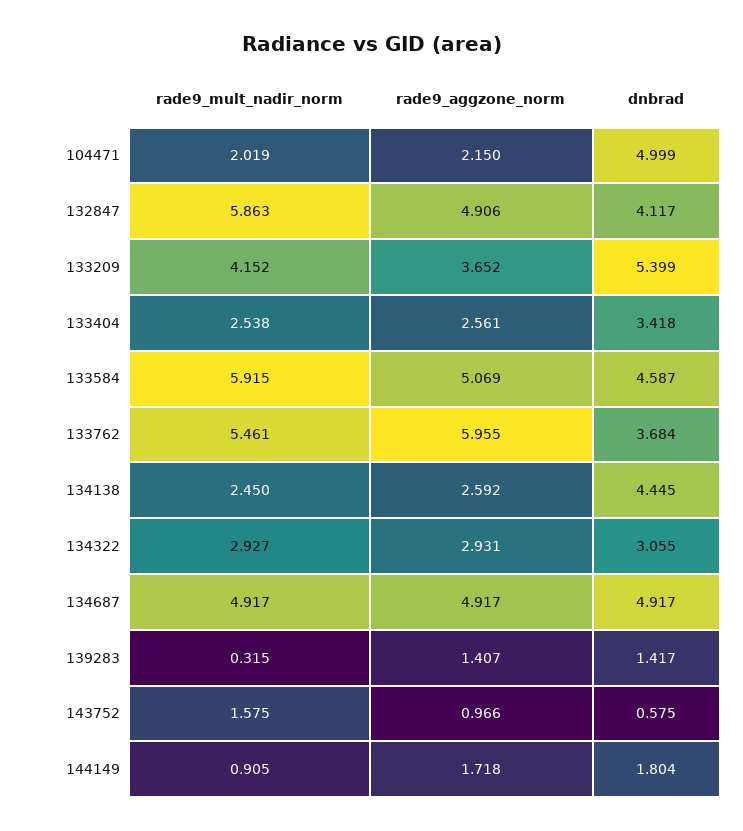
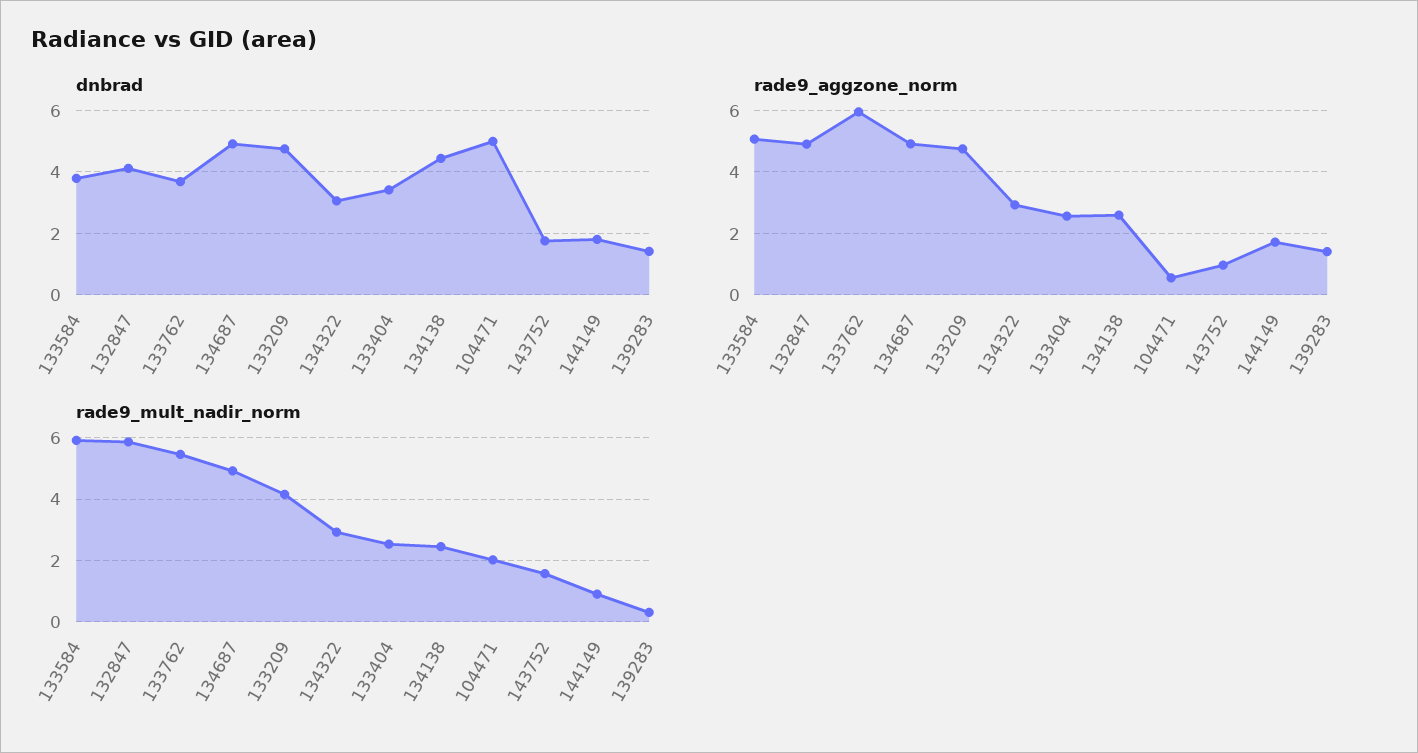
rade9_aggzone_norm, 104471: 2.15 -> 0.6
rade9_aggzone_norm, 133209: 3.652 -> 4.8
dnbrad, 133209: 5.399 -> 4.8
dnbrad, 133584: 4.587 -> 3.8
dnbrad, 143752: 0.575 -> 1.8

